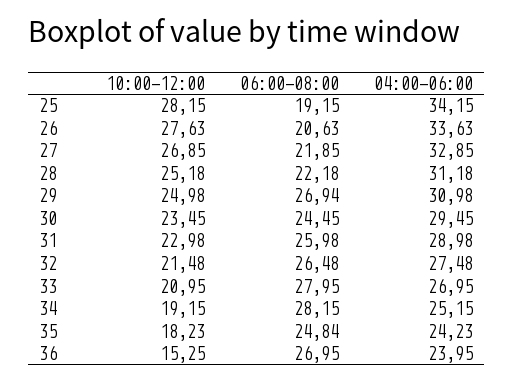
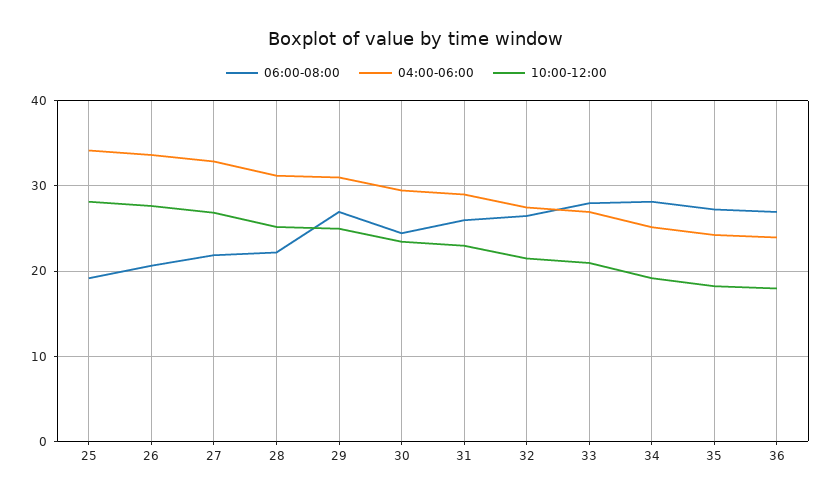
06:00-08:00, 35: 24.84 -> 27
10:00-12:00, 36: 15.25 -> 18

